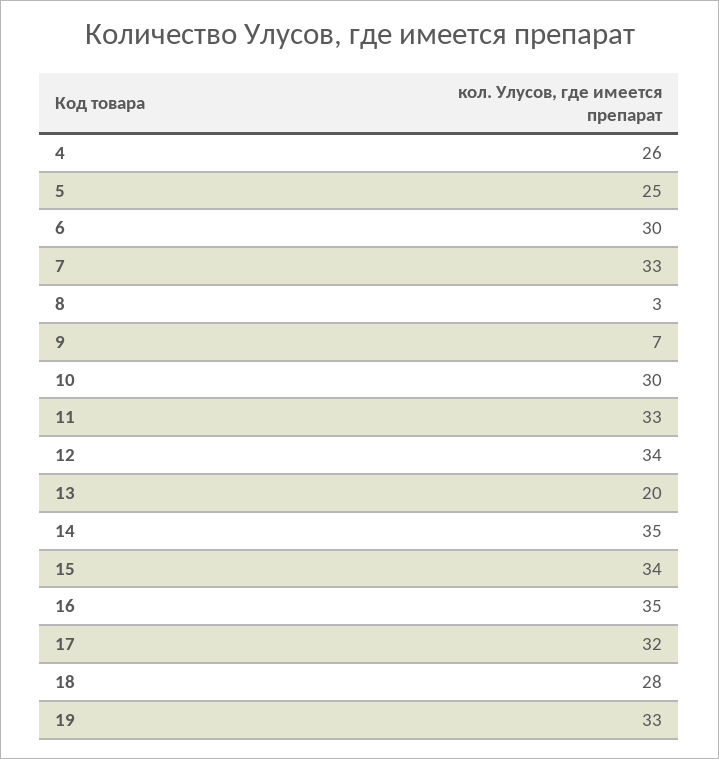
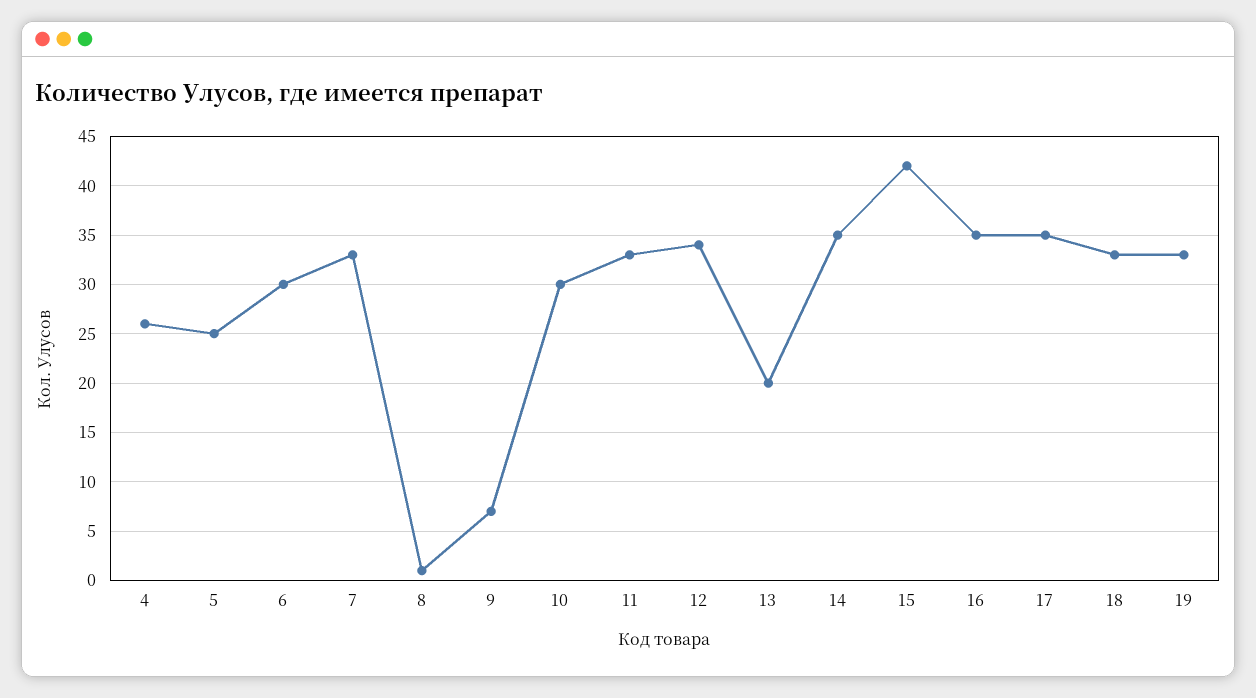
8: 3 -> 1
15: 34 -> 42
17: 32 -> 35
18: 28 -> 33

